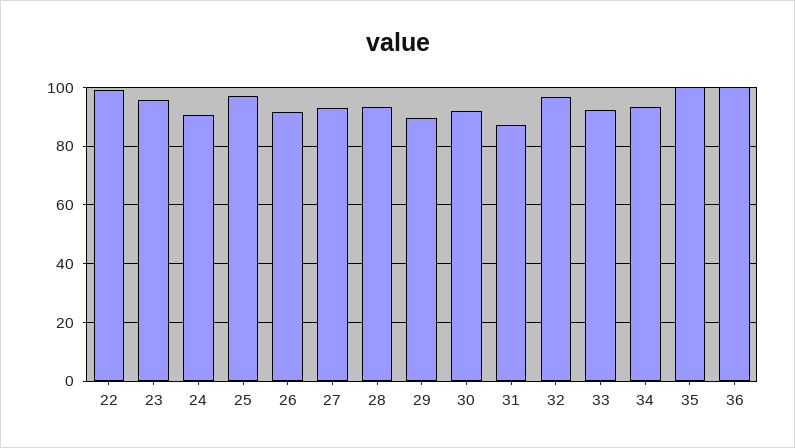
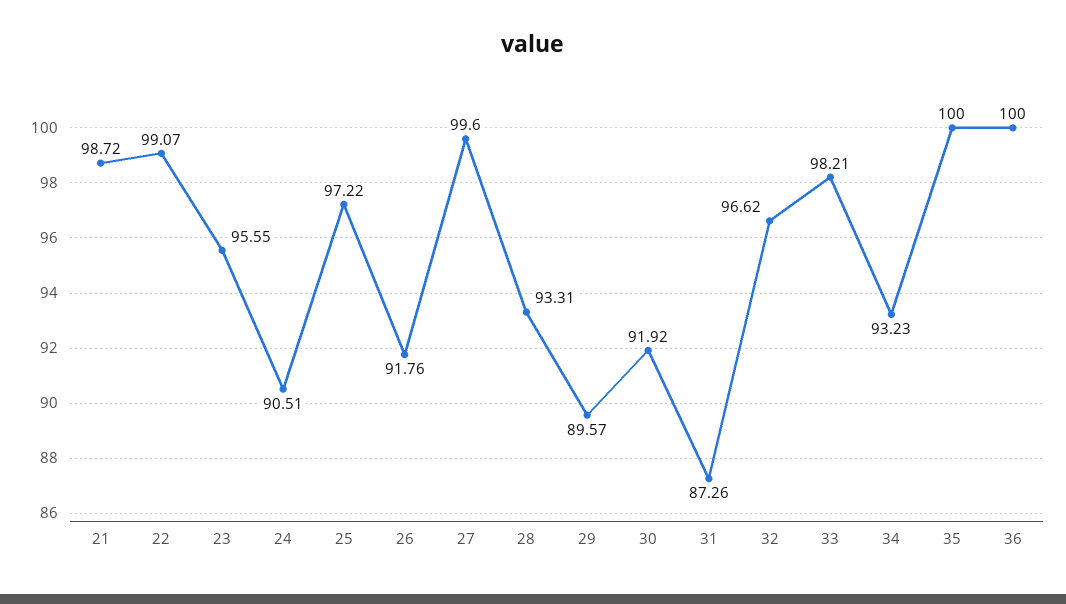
27: 92.5 -> 99.6
33: 92.5 -> 98.21
21: none -> 98.72

